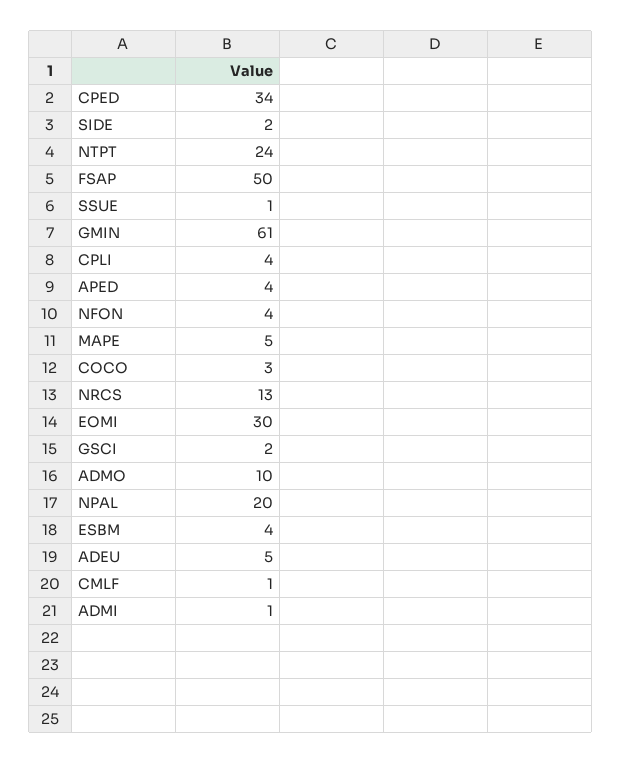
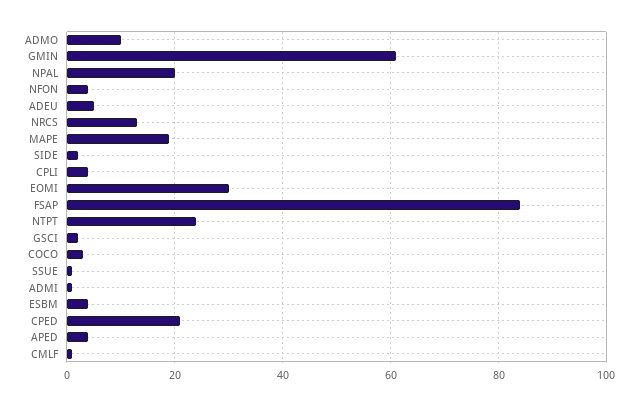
CPED: 34 -> 20
FSAP: 50 -> 85
MAPE: 5 -> 20

